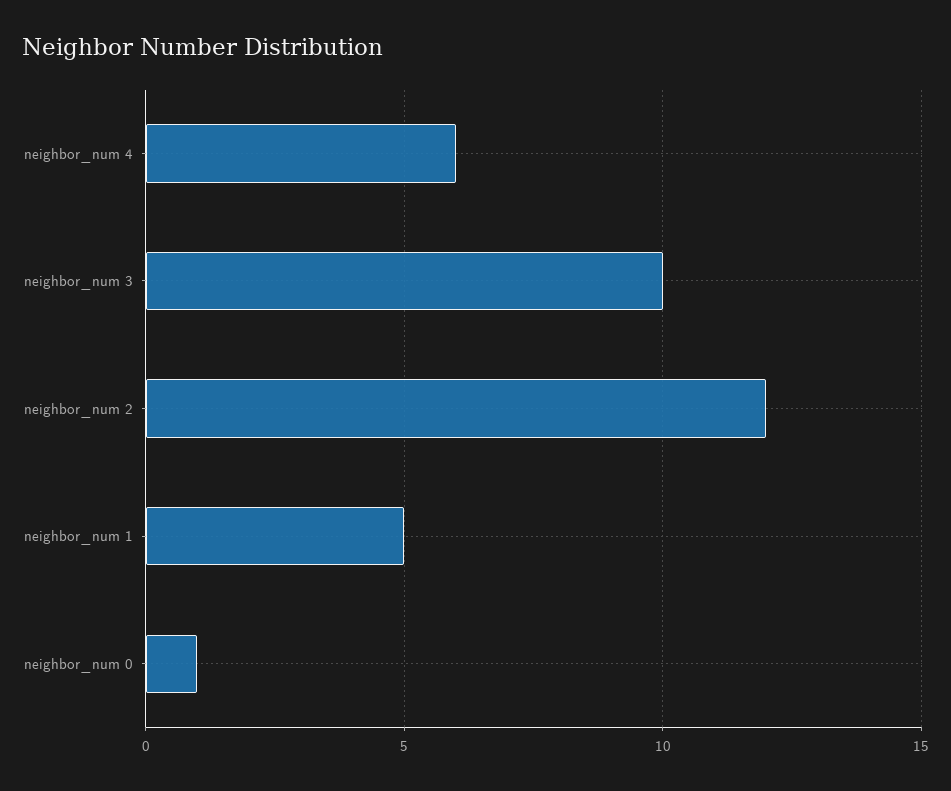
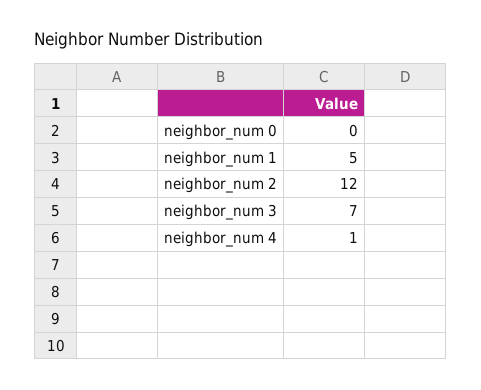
neighbor_num 4: 6 -> 1
neighbor_num 3: 10 -> 7
neighbor_num 0: 1 -> 0

